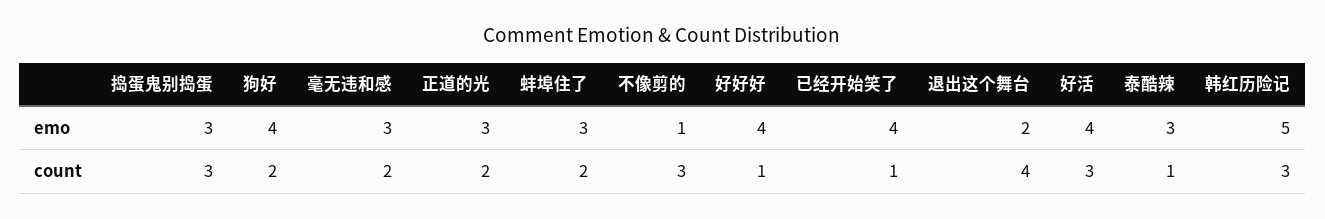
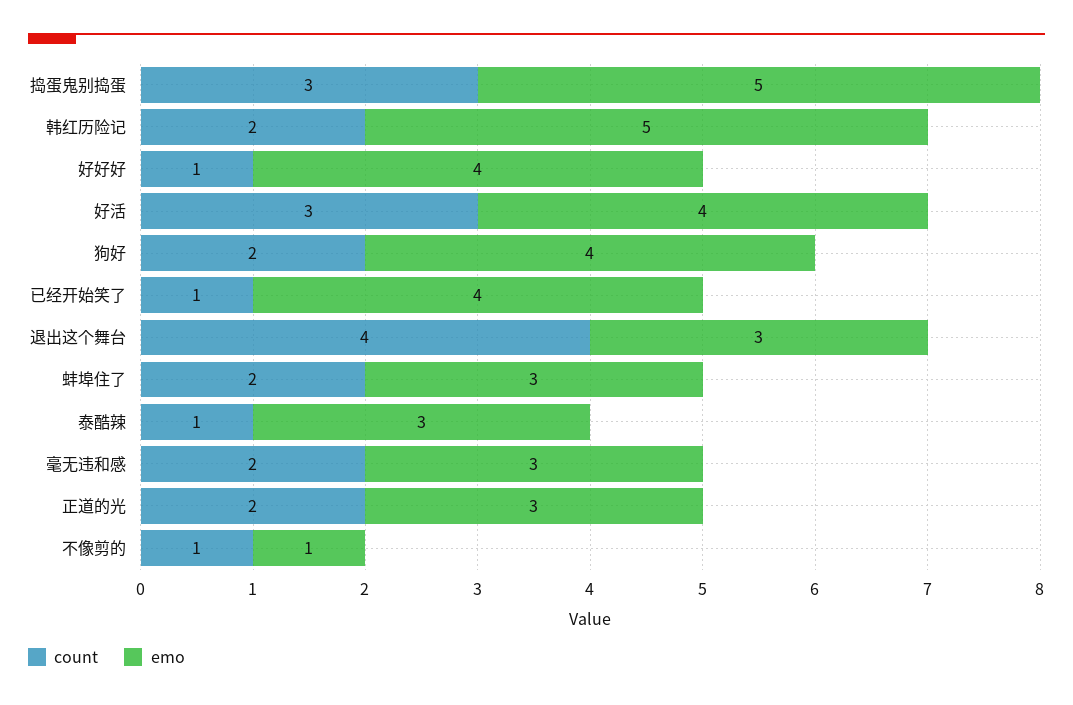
emo, 捣蛋鬼别捣蛋: 3 -> 5
emo, 退出这个舞台: 2 -> 3
count, 不像剪的: 3 -> 1
count, 韩红历险记: 3 -> 2

